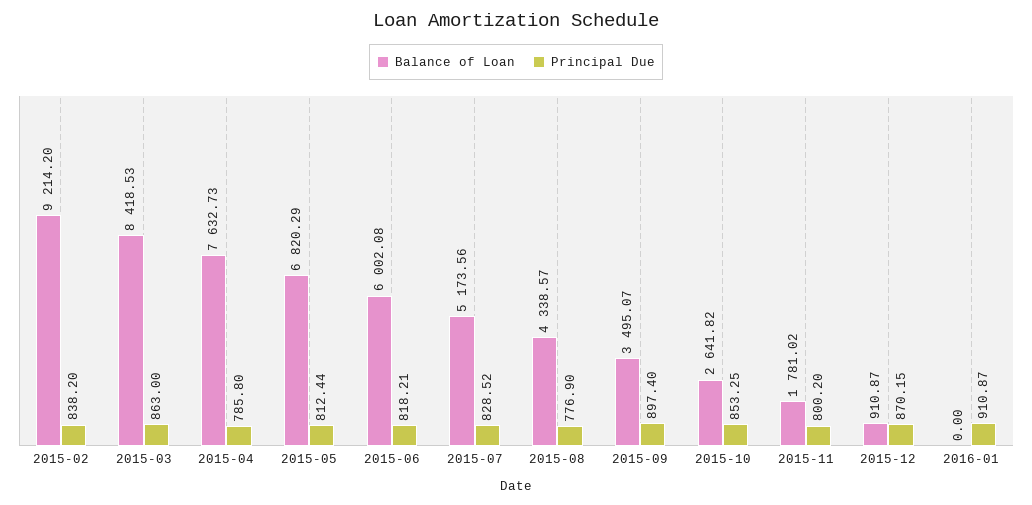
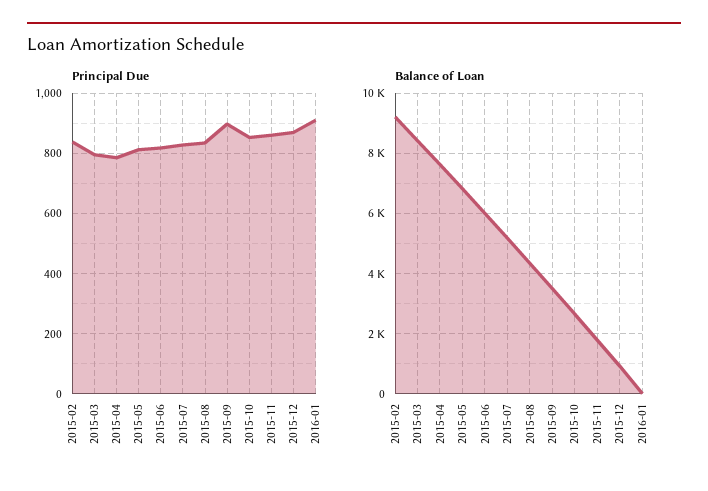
Principal Due, 2015-03: 863 -> 800
Principal Due, 2015-08: 776.9 -> 840
Principal Due, 2015-11: 800.2 -> 860

